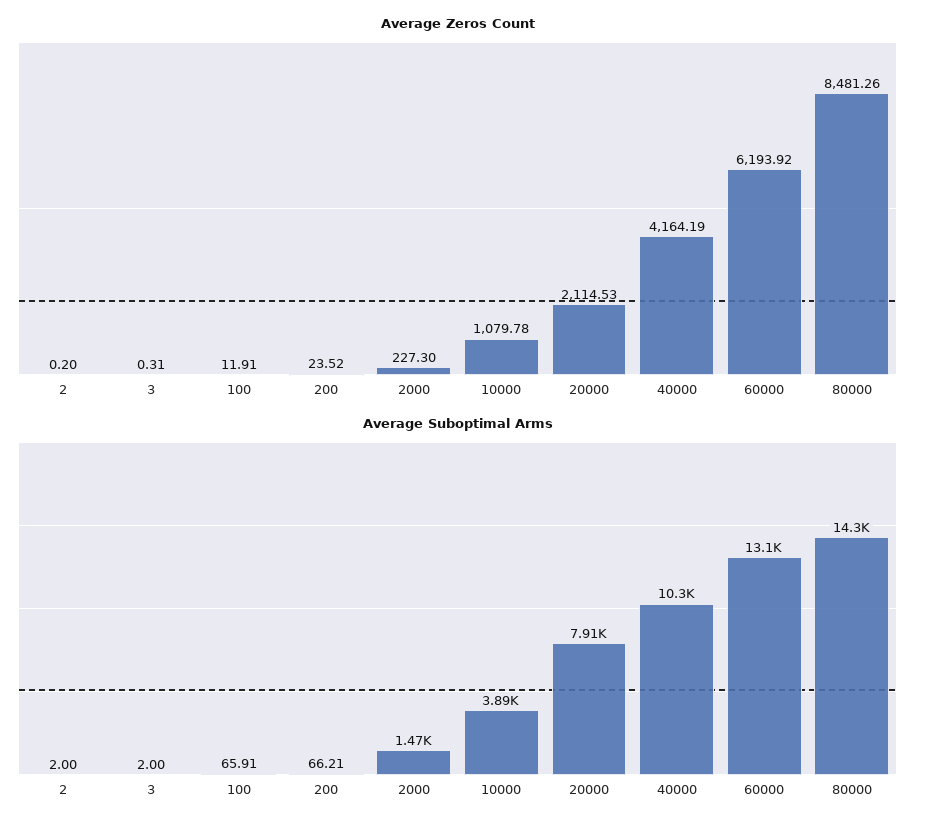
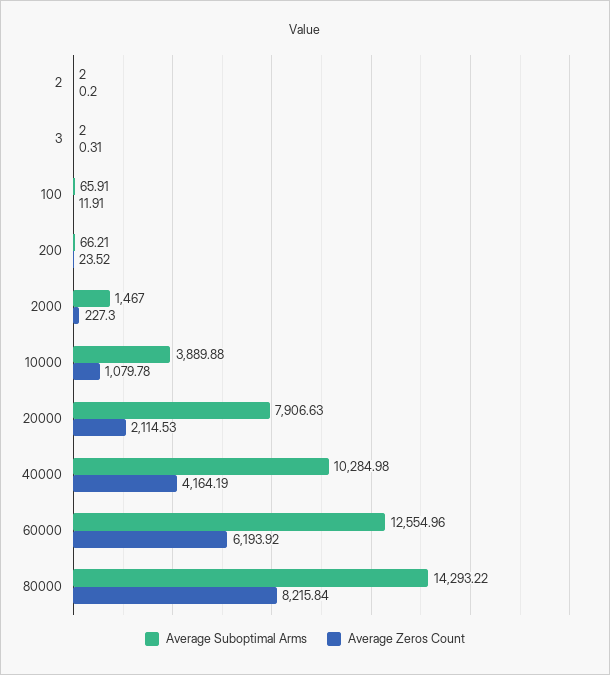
Average Zeros Count, 80000: 8481.26 -> 8215.84
Average Suboptimal Arms, 60000: 13100 -> 12554.96

